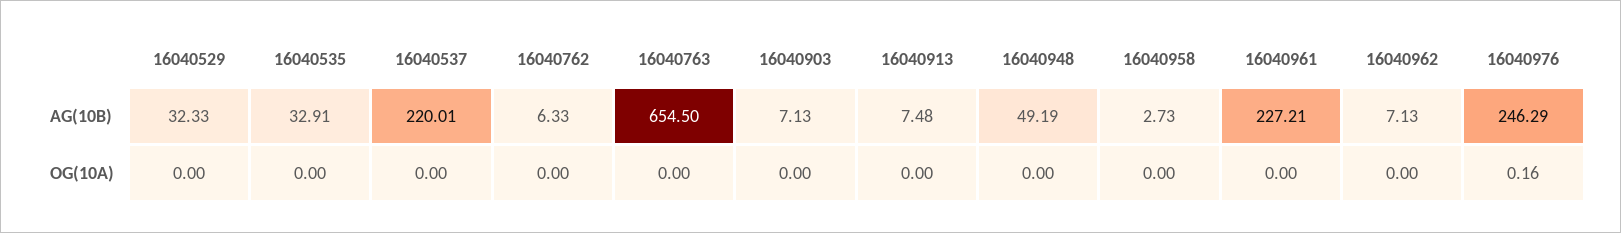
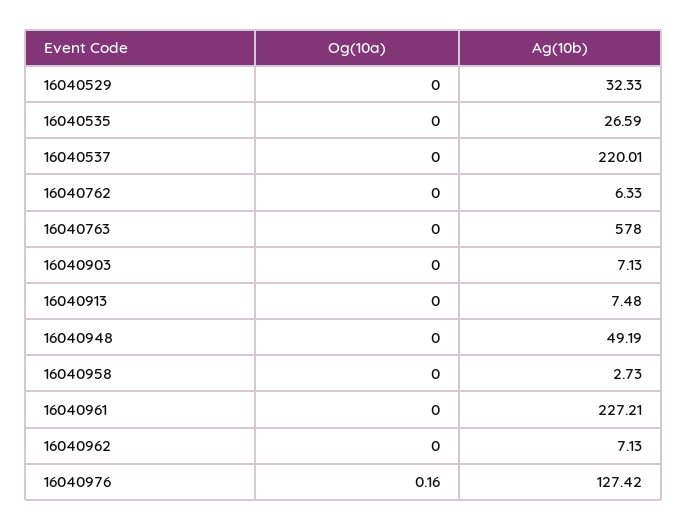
16040535, AG(10B): 32.91 -> 26.59
16040763, AG(10B): 654.5 -> 578
16040976, AG(10B): 246.29 -> 127.42

